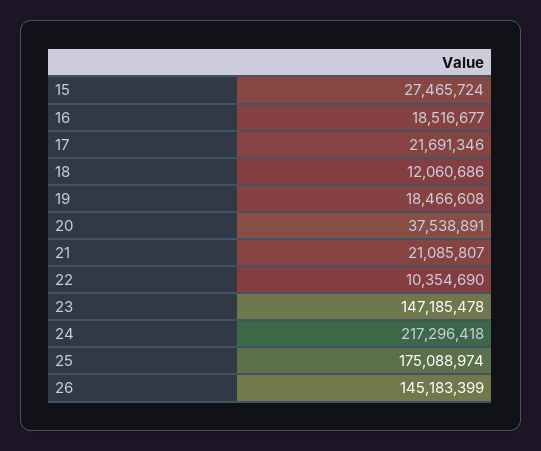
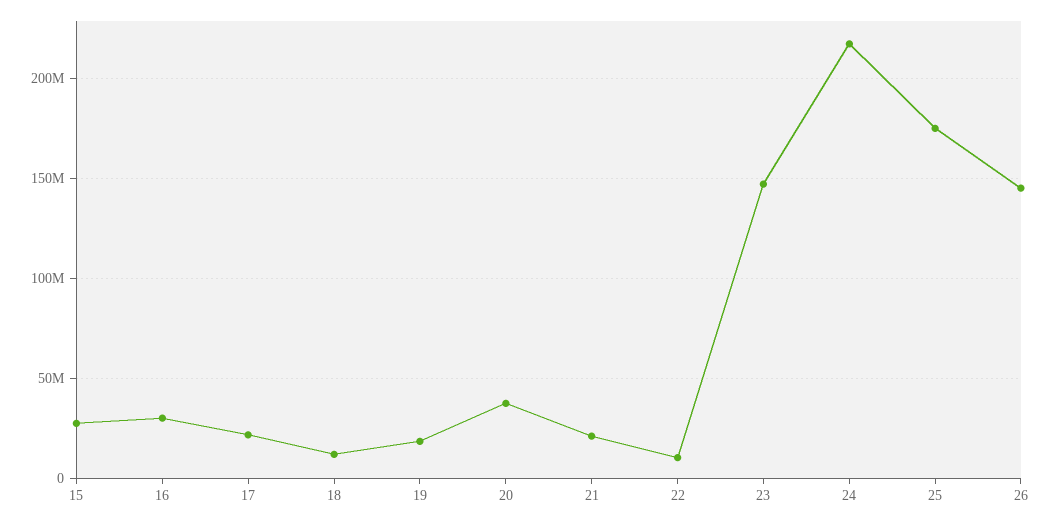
16: 18516677 -> 30000000

